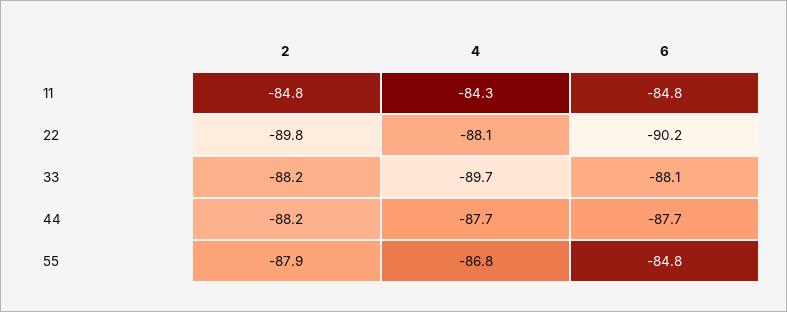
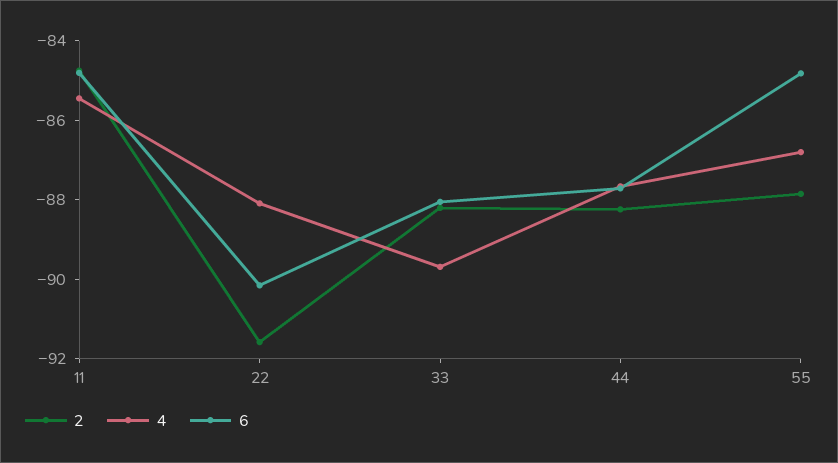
4, 11: -84.3 -> -85.5
2, 22: -89.8 -> -91.5

